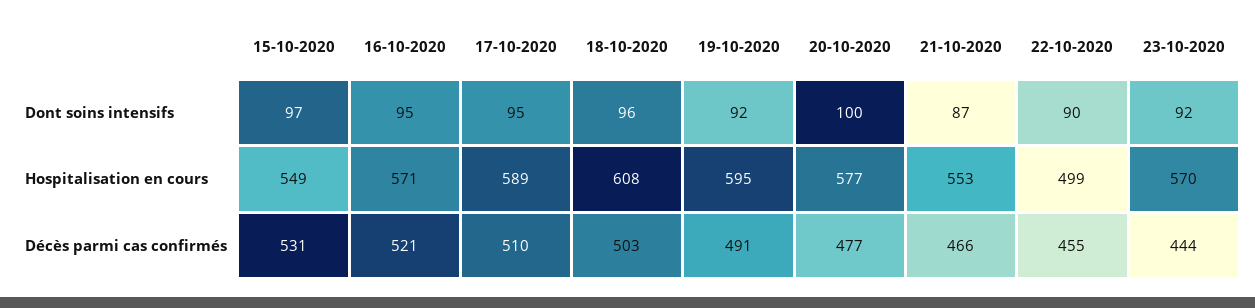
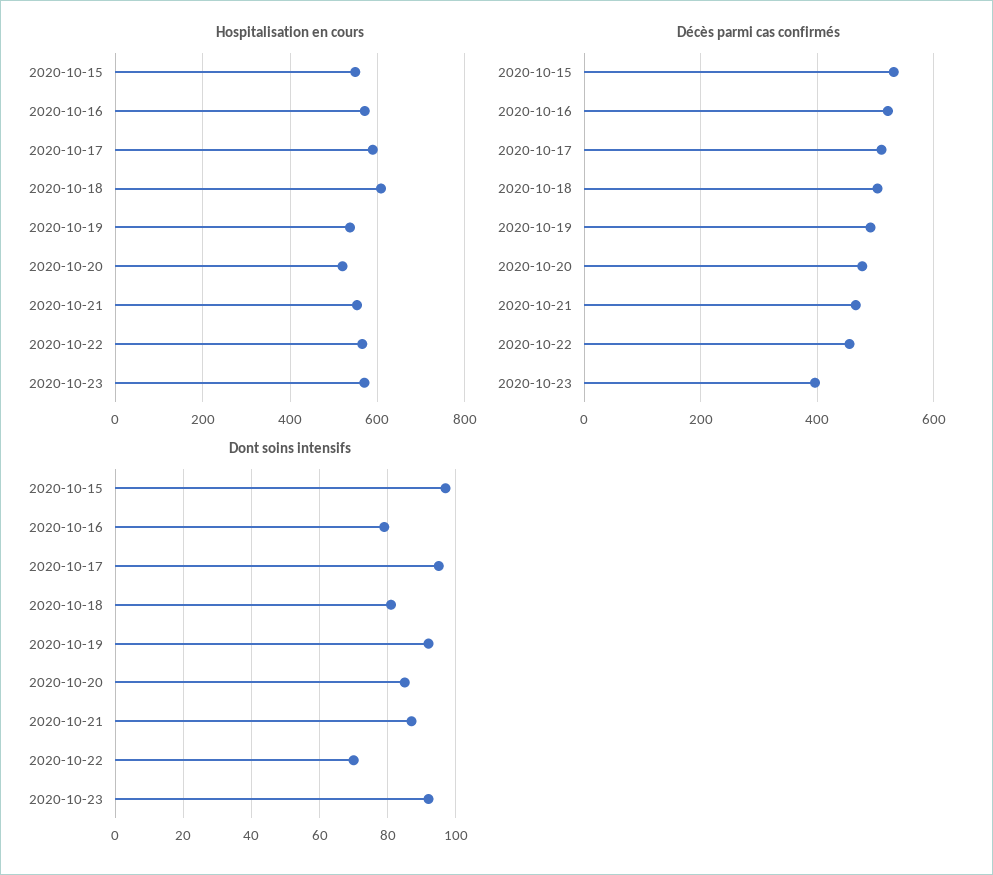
Dont soins intensifs, 16-10-2020: 95 -> 80
Dont soins intensifs, 18-10-2020: 96 -> 80
Dont soins intensifs, 20-10-2020: 100 -> 85
Dont soins intensifs, 22-10-2020: 90 -> 70
Hospitalisation en cours, 19-10-2020: 595 -> 540
Hospitalisation en cours, 20-10-2020: 577 -> 520
Hospitalisation en cours, 22-10-2020: 499 -> 560
Décès parmi cas confirmés, 23-10-2020: 444 -> 400

